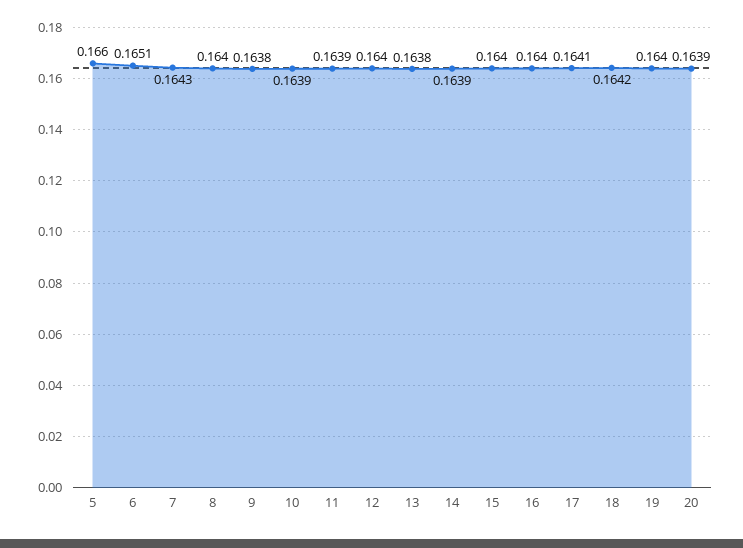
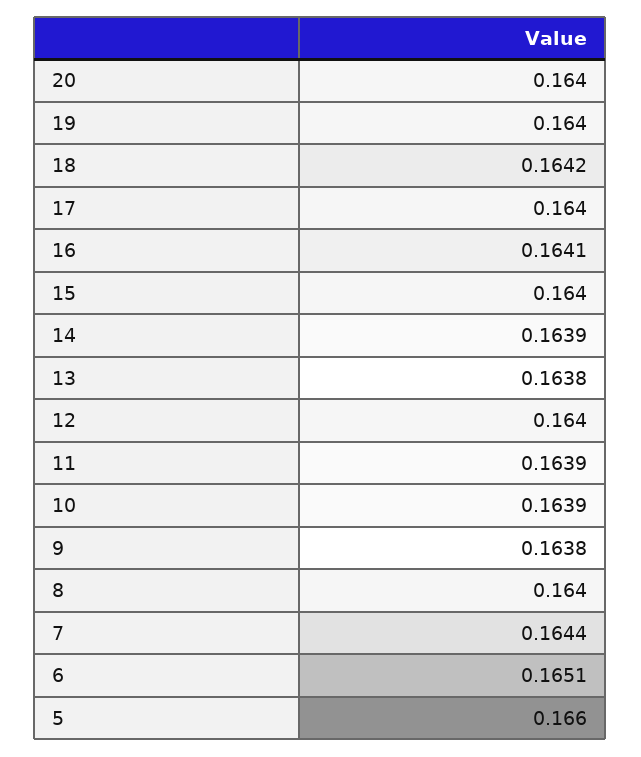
7: 0.1643 -> 0.1644
16: 0.164 -> 0.1641
17: 0.1641 -> 0.164
20: 0.1639 -> 0.164

